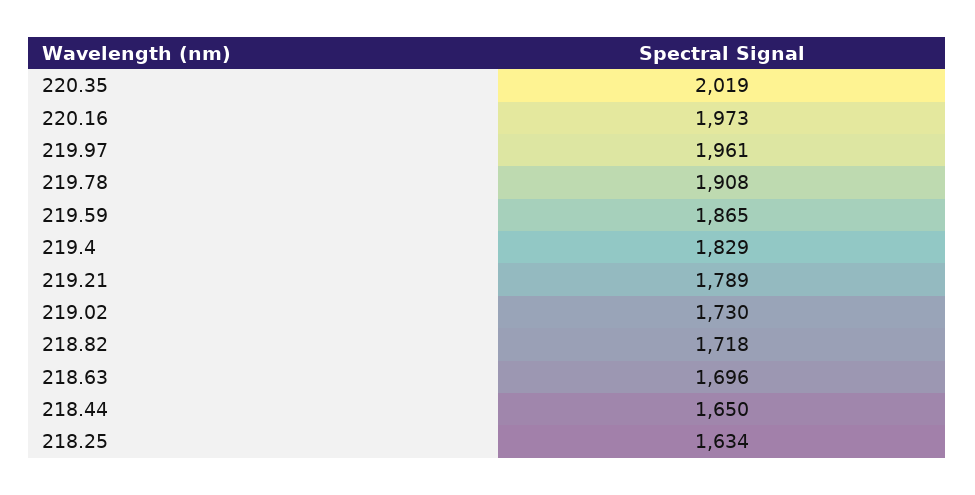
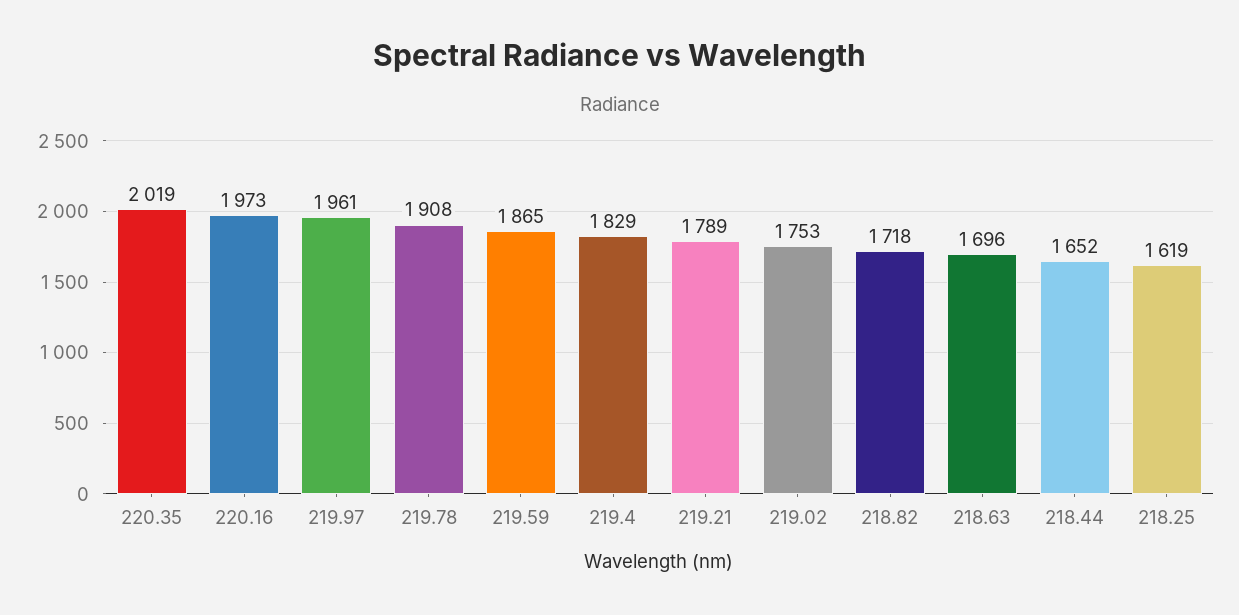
219.02: 1730 -> 1753
218.44: 1650 -> 1652
218.25: 1634 -> 1619

